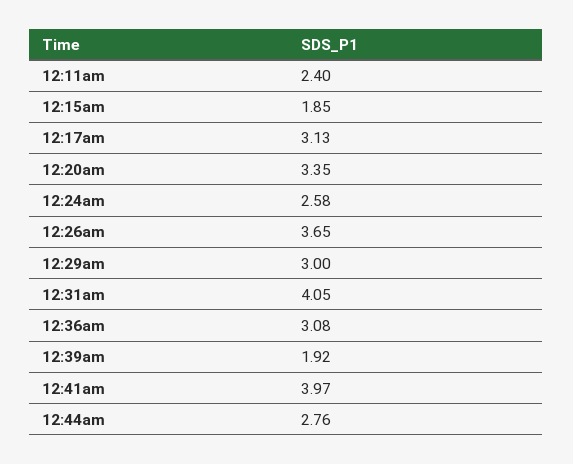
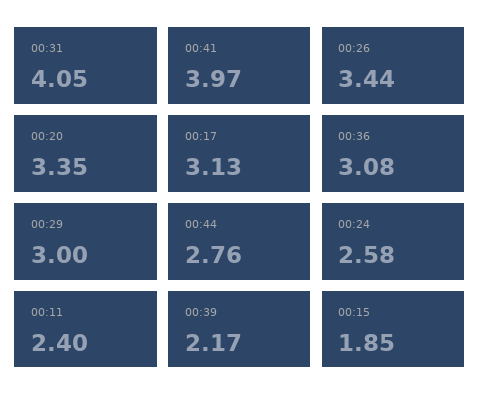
12:26am: 3.65 -> 3.44
12:39am: 1.92 -> 2.17

